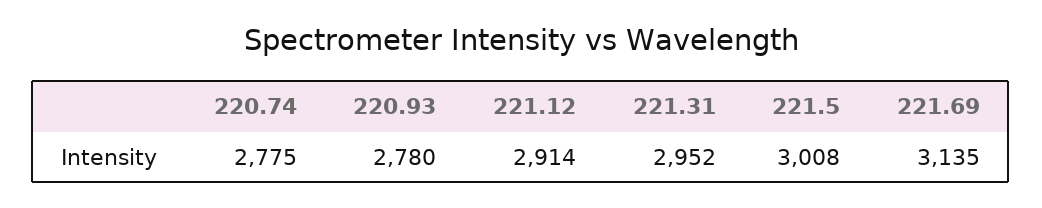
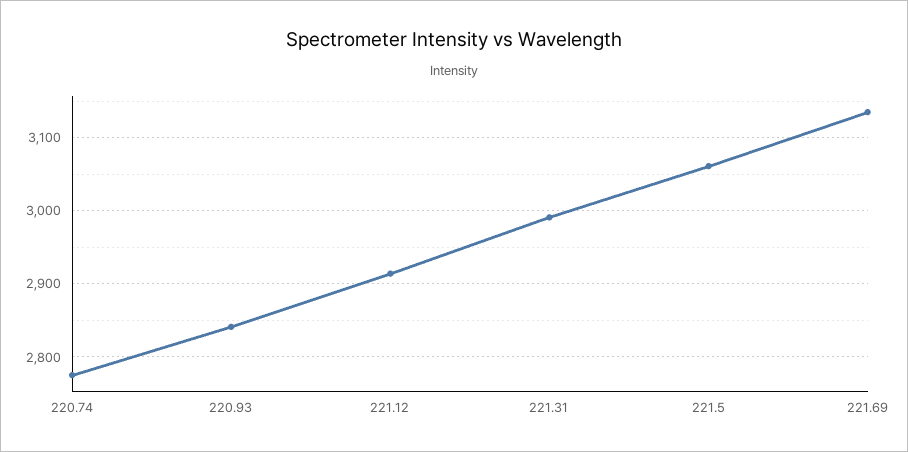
220.93: 2780 -> 2840
221.31: 2952 -> 2990
221.5: 3008 -> 3060

